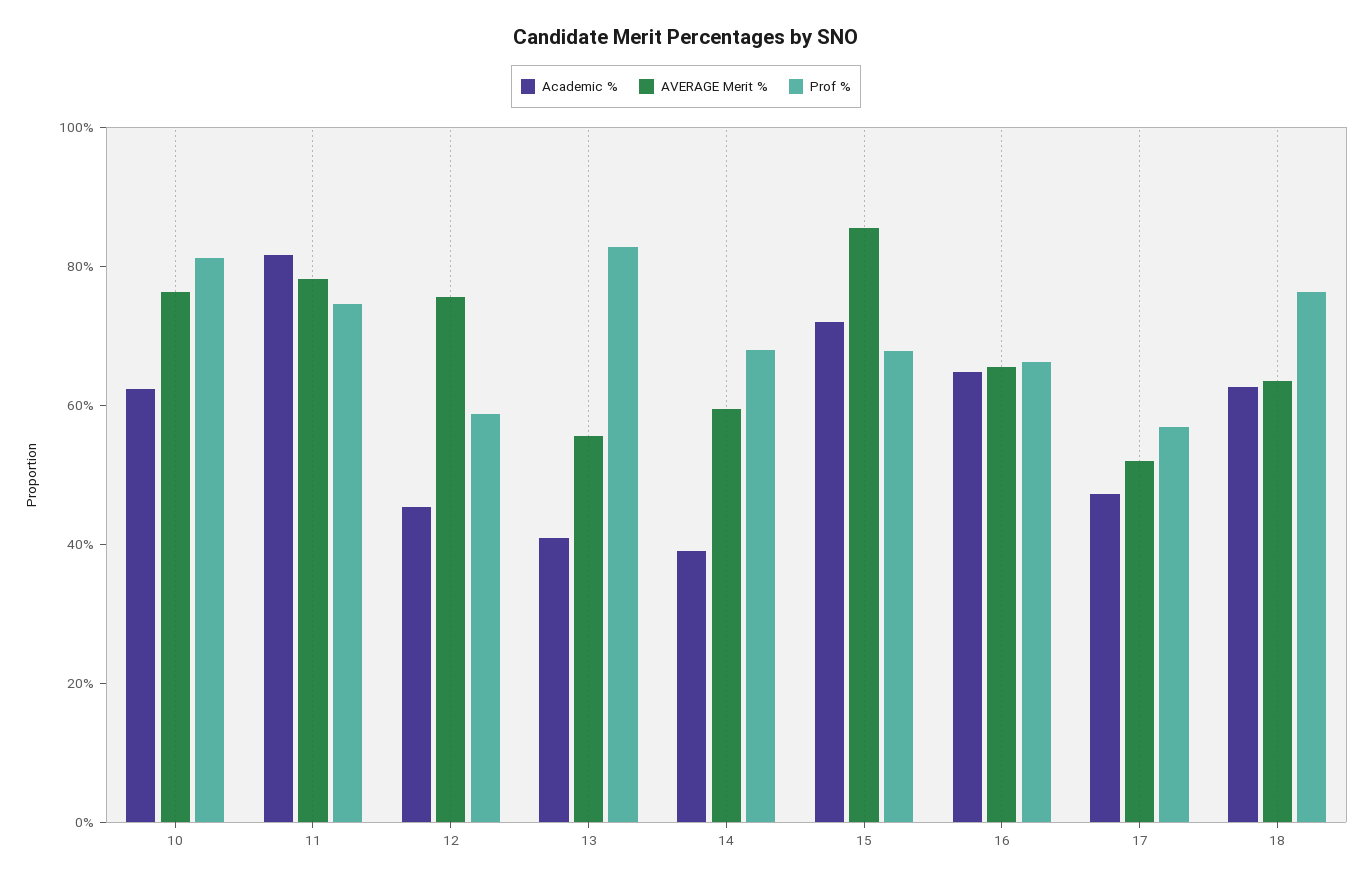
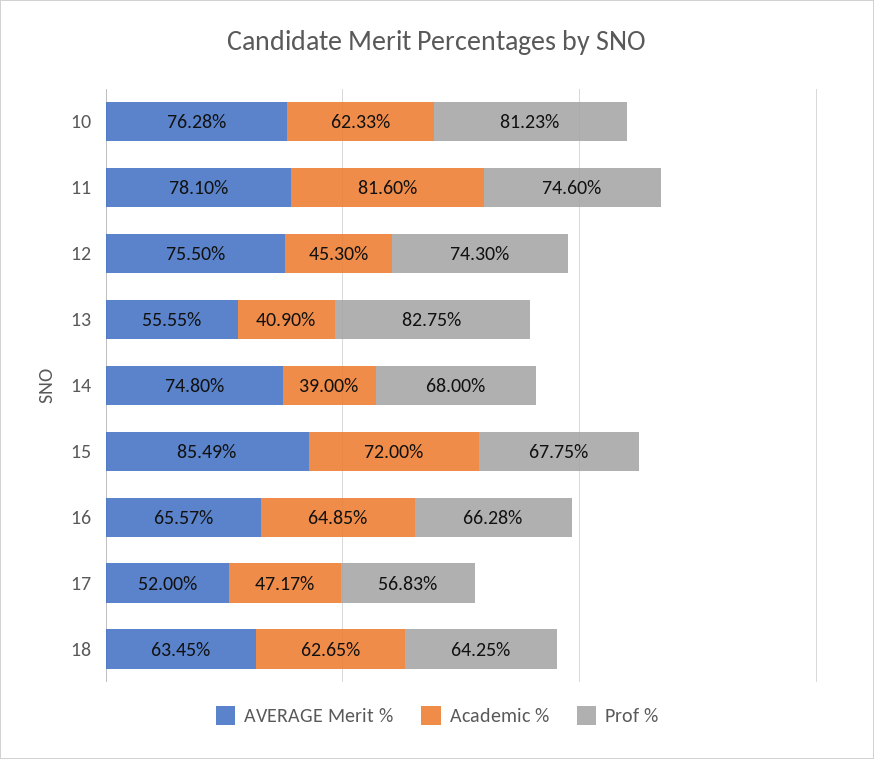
Prof %, 12: 60 -> 74.3
AVERAGE Merit %, 14: 60 -> 74.8
Prof %, 18: 75 -> 64.25

